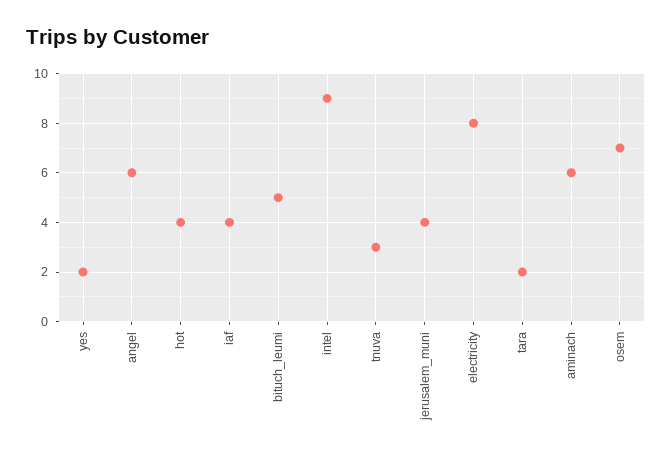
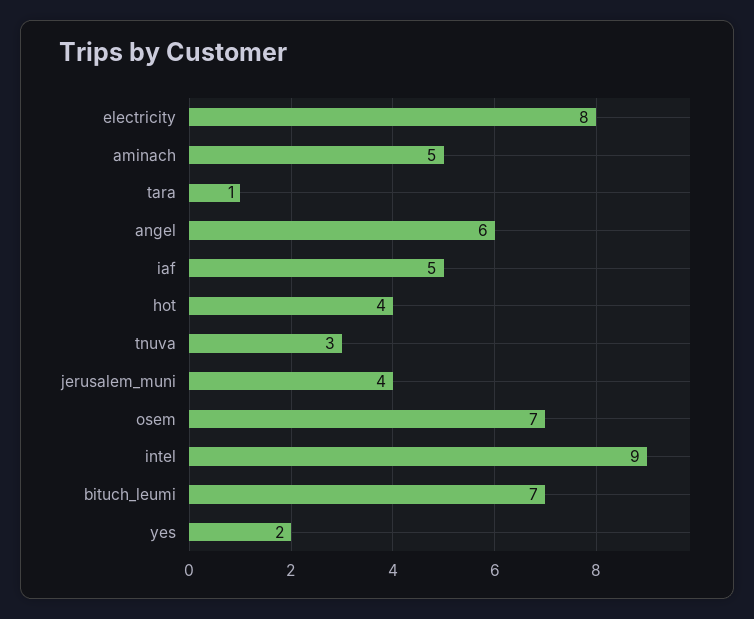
iaf: 4 -> 5
bituch_leumi: 5 -> 7
tara: 2 -> 1
aminach: 6 -> 5

